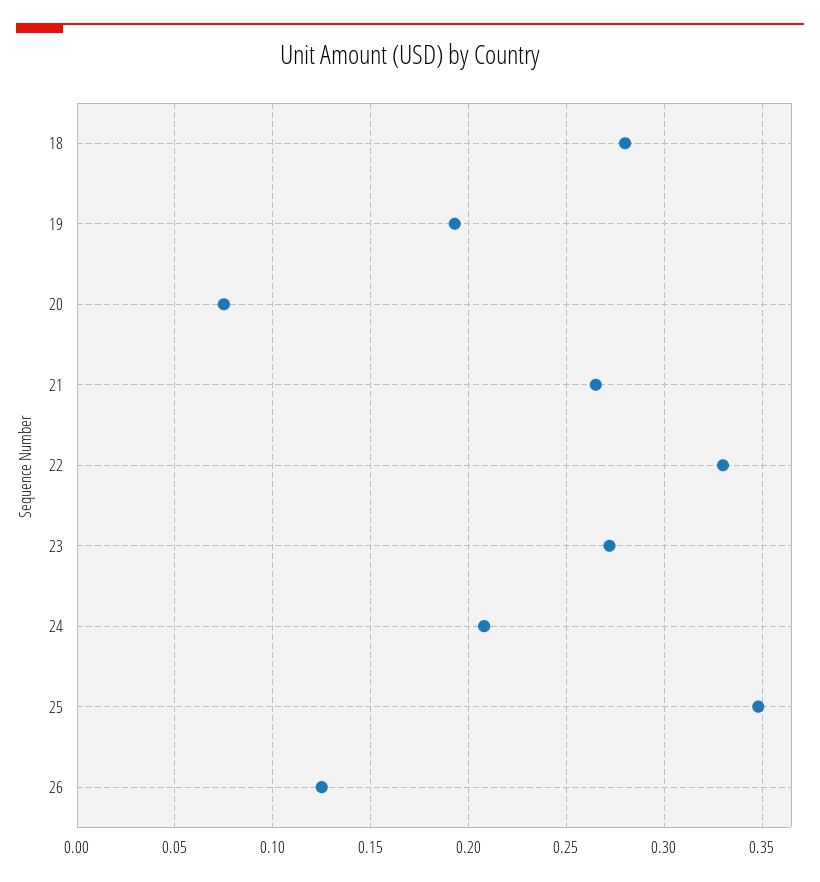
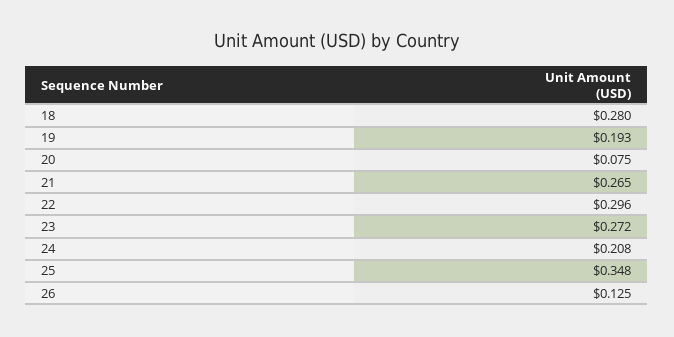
22: 0.33 -> 0.296

